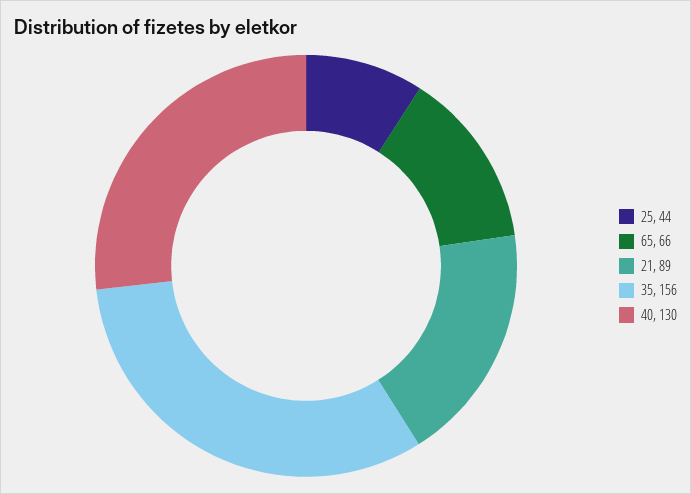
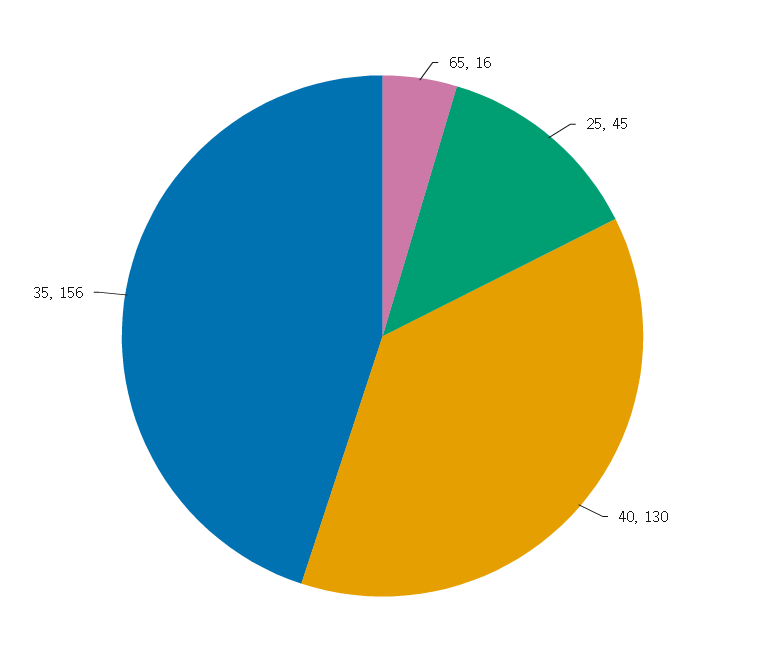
25: 44 -> 45
65: 66 -> 16
21: 89 -> none

